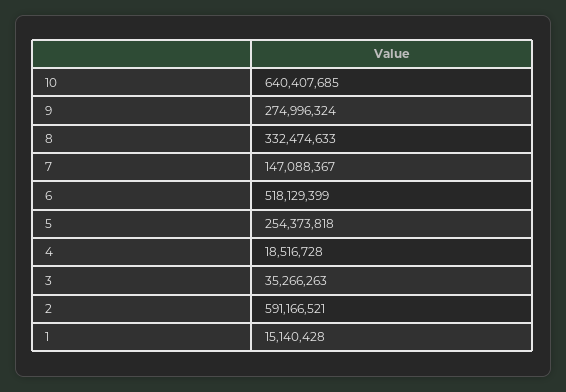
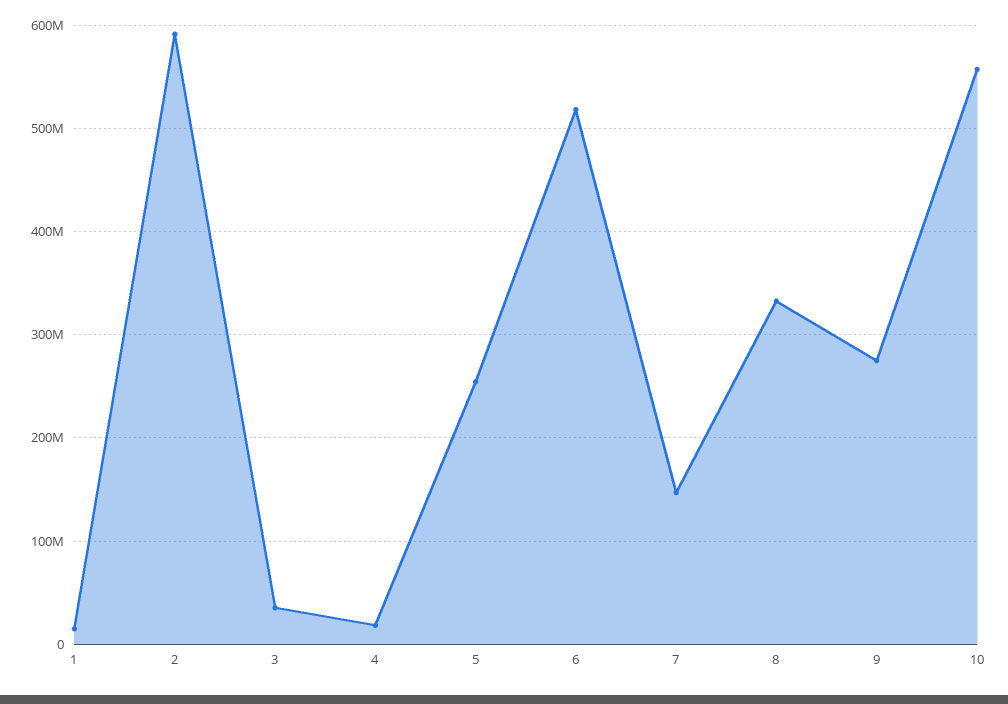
10: 640407685 -> 560000000

